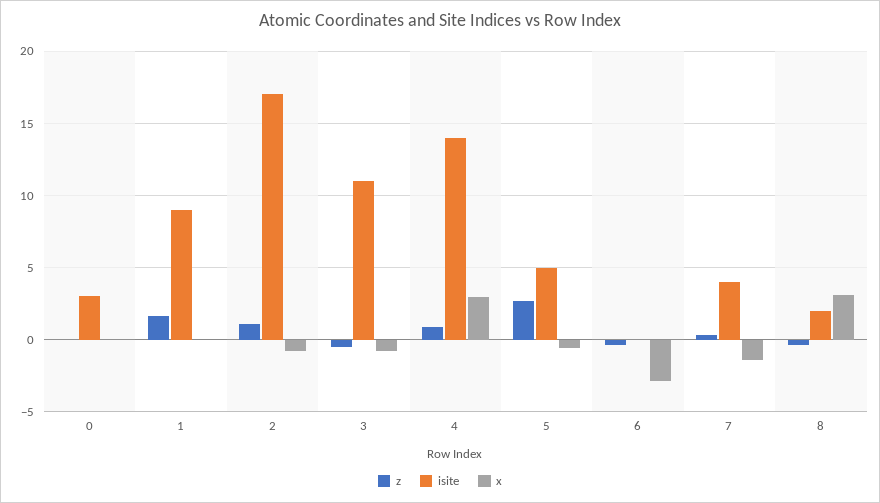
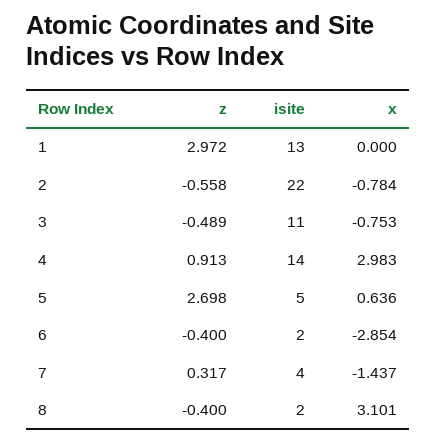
z, 0: 0 -> none
isite, 0: 3 -> none
x, 0: 0 -> none
z, 1: 1.5 -> 2.972
isite, 1: 9 -> 13
z, 2: 1 -> -0.558
isite, 2: 17 -> 22
x, 5: -0.5 -> 0.636
isite, 6: 0 -> 2

